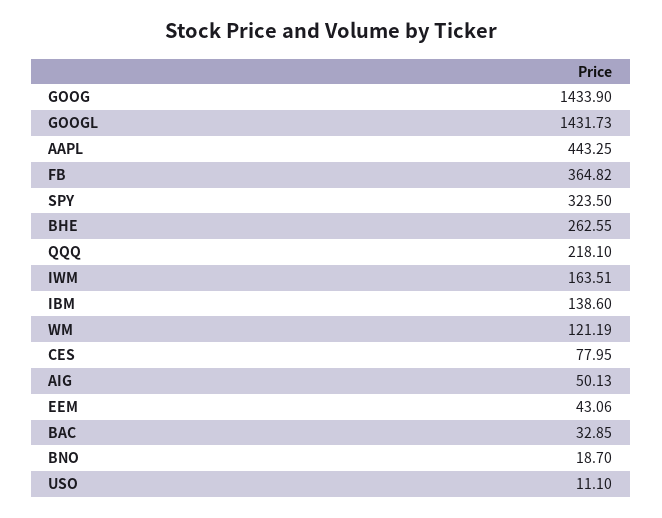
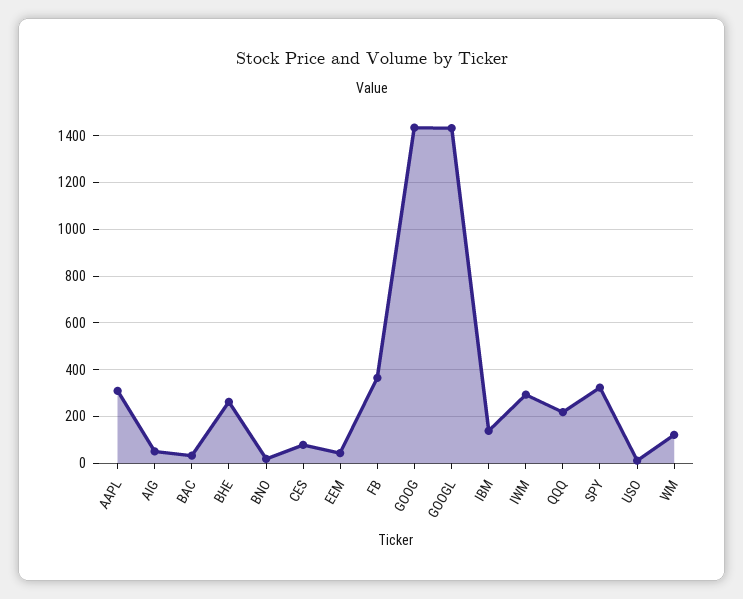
AAPL: 443.25 -> 300
IWM: 163.51 -> 300

